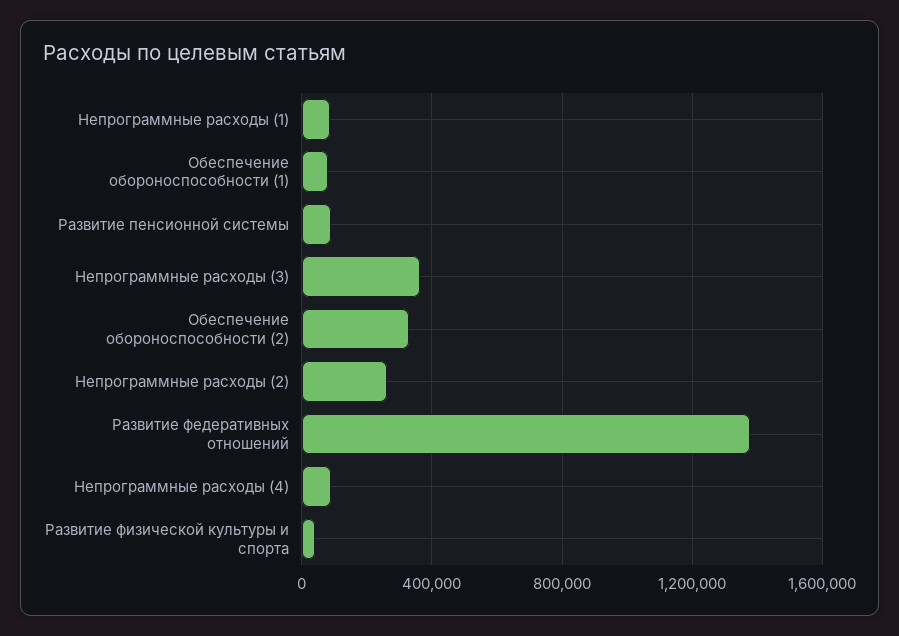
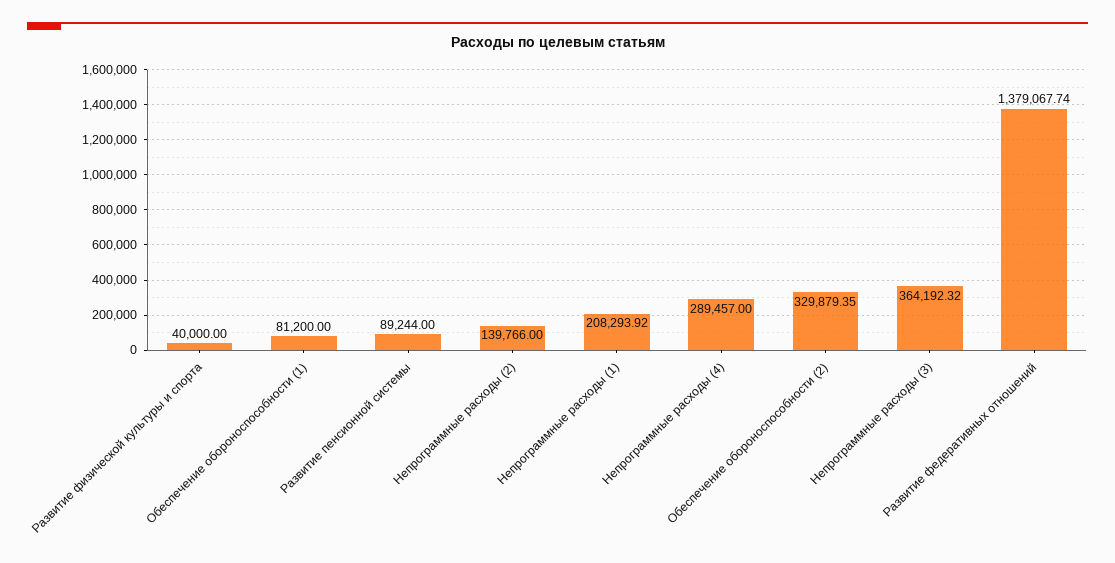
Непрограммные расходы (1): 100000 -> 208293.92
Непрограммные расходы (2): 250000 -> 139766
Непрограммные расходы (4): 100000 -> 289457

